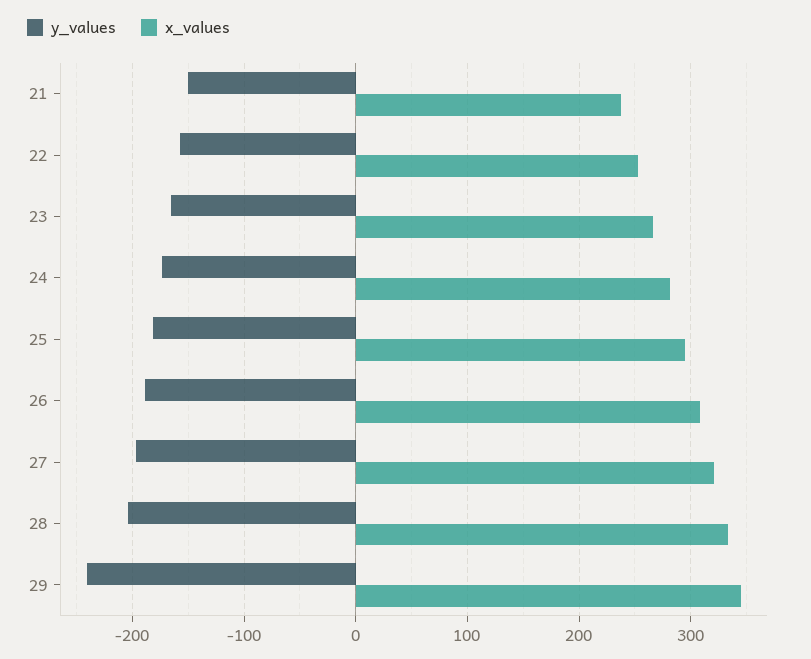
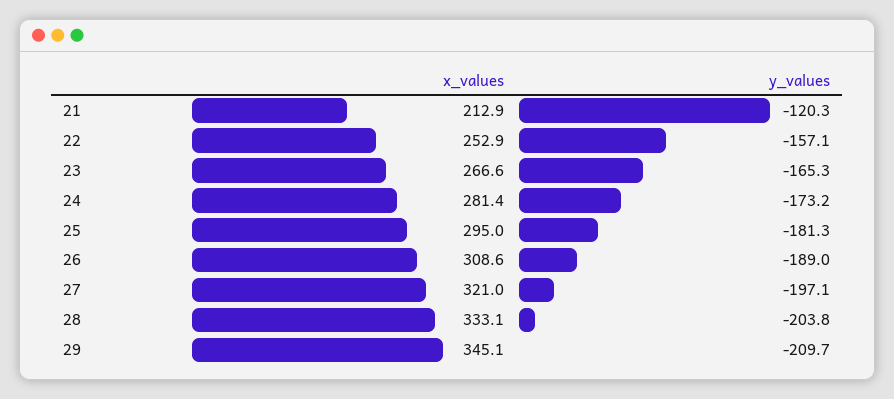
y_values, 21: -150 -> -120.3
x_values, 21: 240 -> 212.9
y_values, 29: -240 -> -209.7

